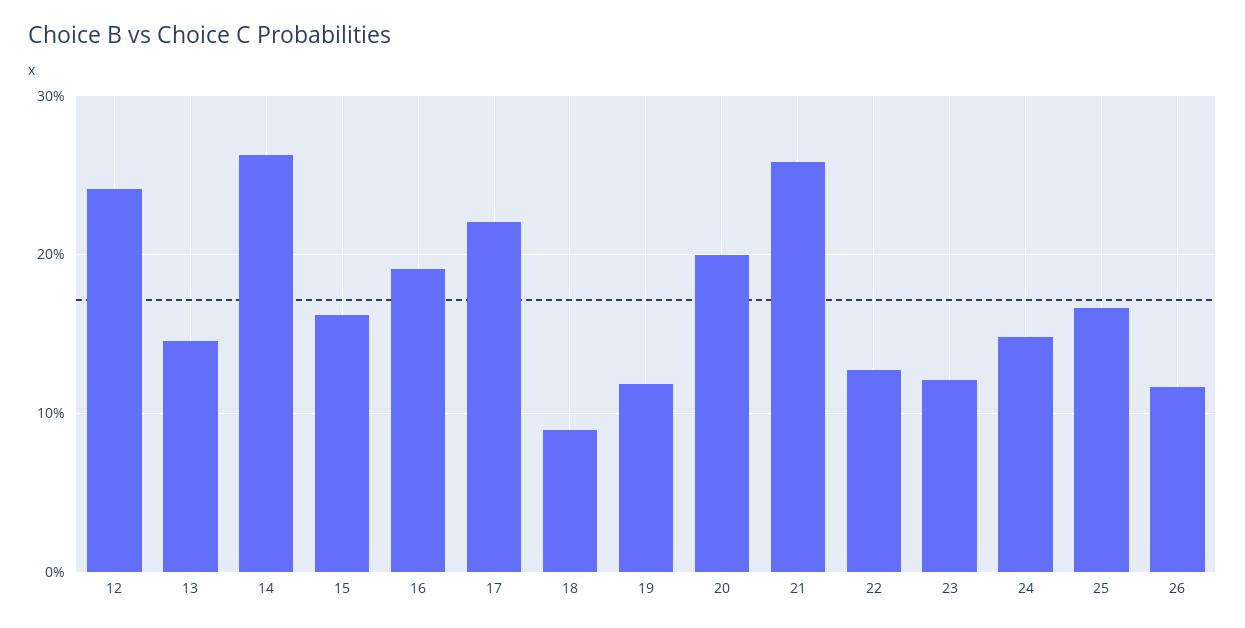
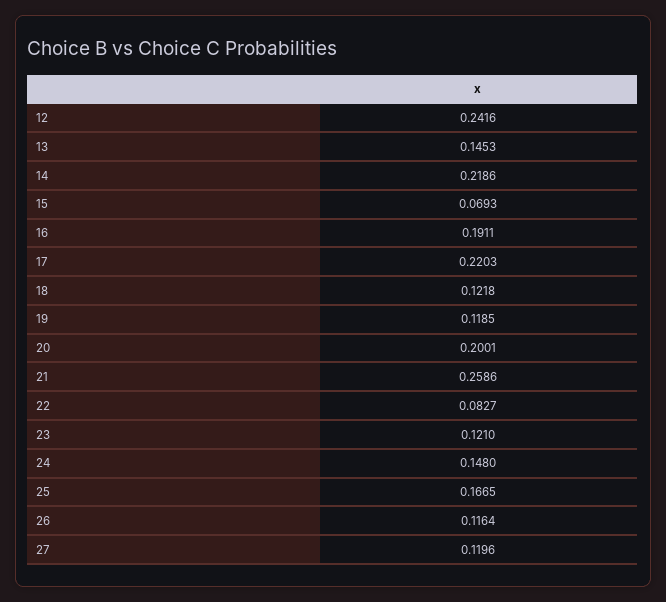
14: 0.26 -> 0.2186
15: 0.16 -> 0.0693
18: 0.09 -> 0.1218
22: 0.13 -> 0.0827
27: none -> 0.1196

